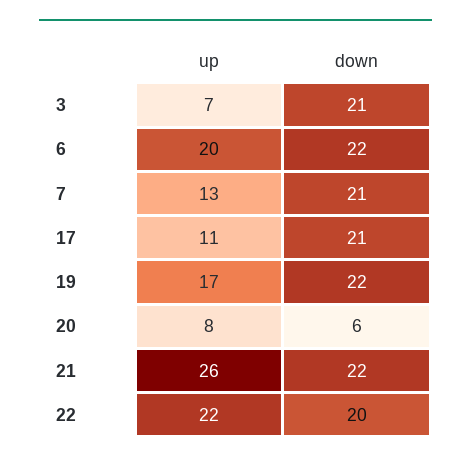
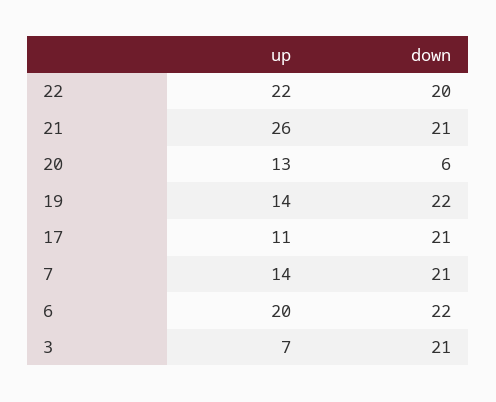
up, 7: 13 -> 14
up, 19: 17 -> 14
up, 20: 8 -> 13
down, 21: 22 -> 21

